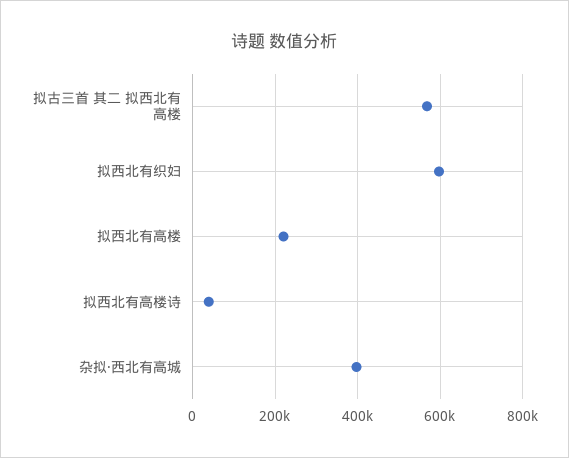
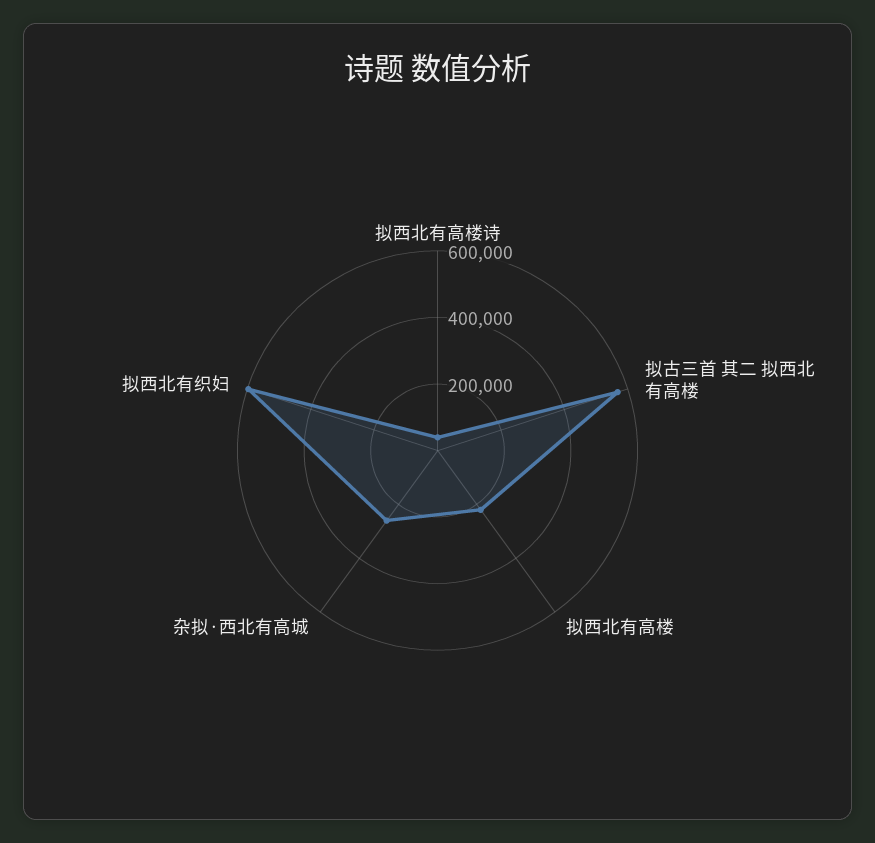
杂拟·西北有高城: 400000 -> 250000

